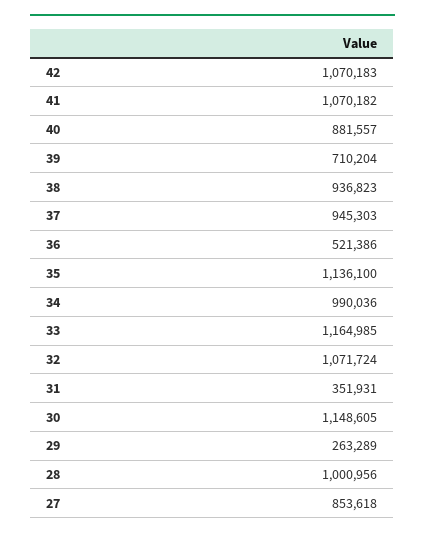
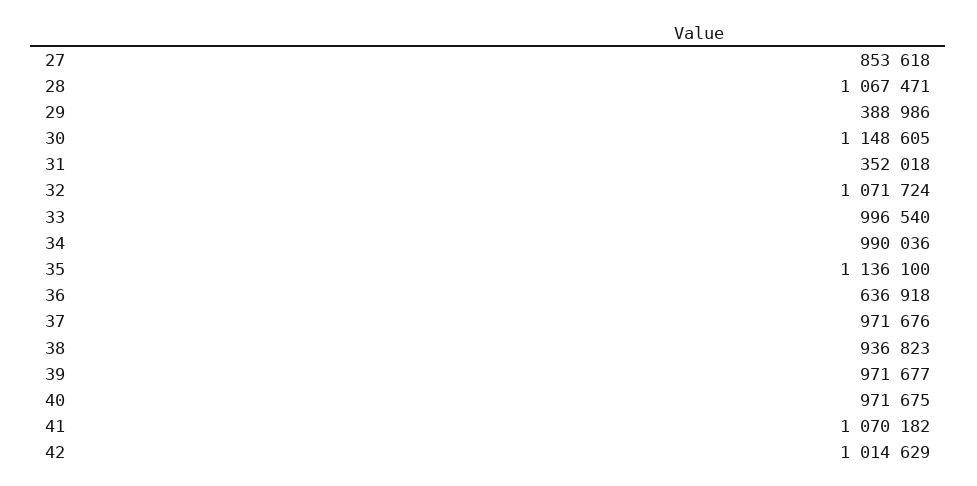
42: 1070183 -> 1014629
40: 881557 -> 971675
39: 710204 -> 971677
37: 945303 -> 971676
36: 521386 -> 636918
33: 1164985 -> 996540
31: 351931 -> 352018
29: 263289 -> 388986
28: 1000956 -> 1067471

